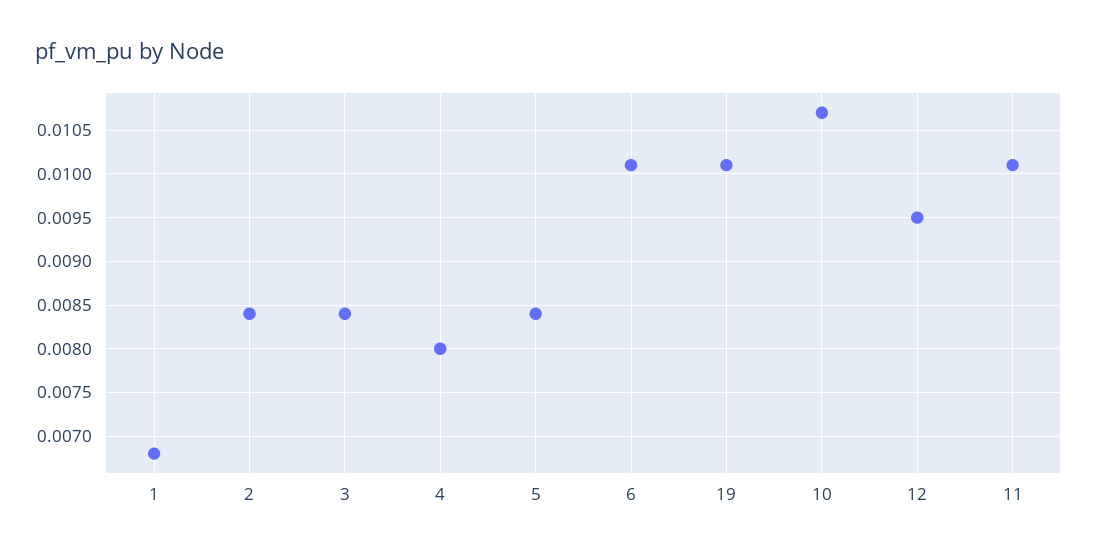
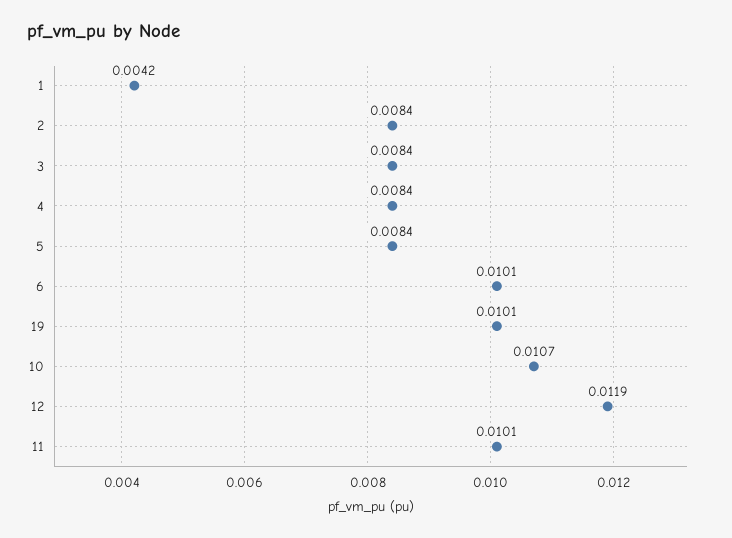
1: 0.0068 -> 0.0042
4: 0.008 -> 0.0084
12: 0.0095 -> 0.0119

